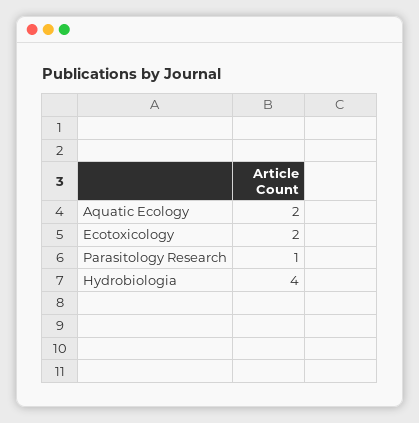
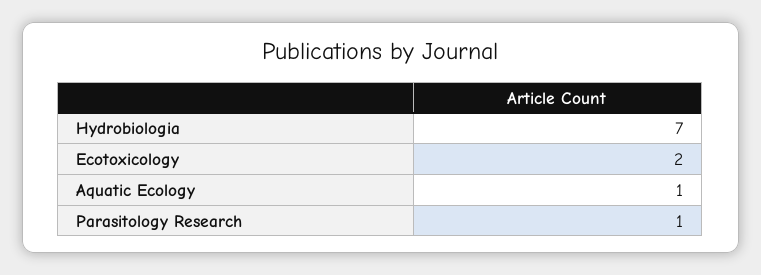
Aquatic Ecology: 2 -> 1
Hydrobiologia: 4 -> 7

